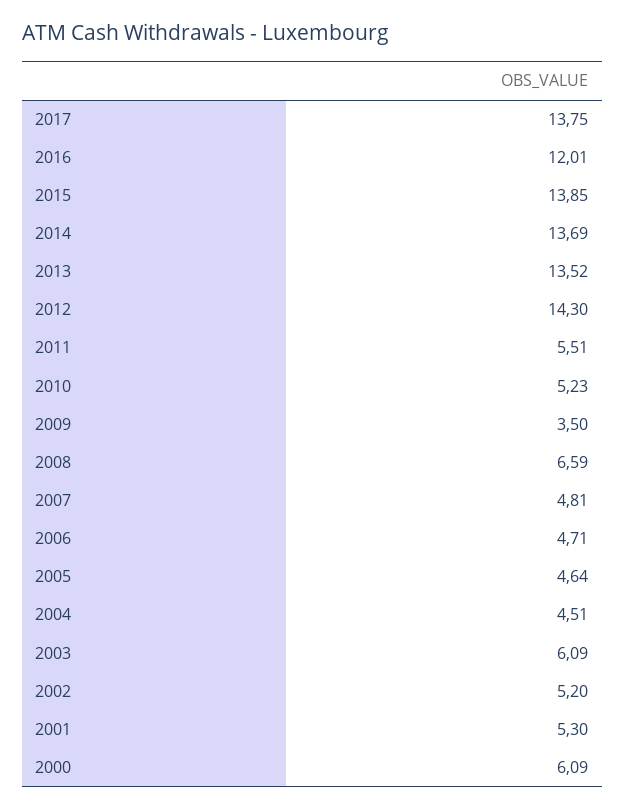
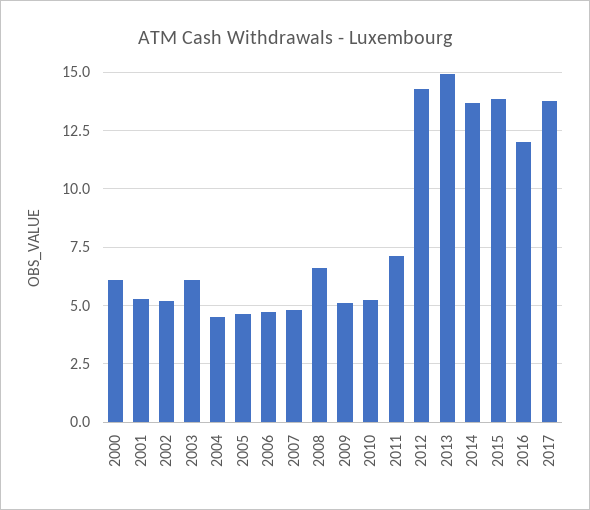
2013: 13.52 -> 15
2011: 5.51 -> 7
2009: 3.5 -> 5

